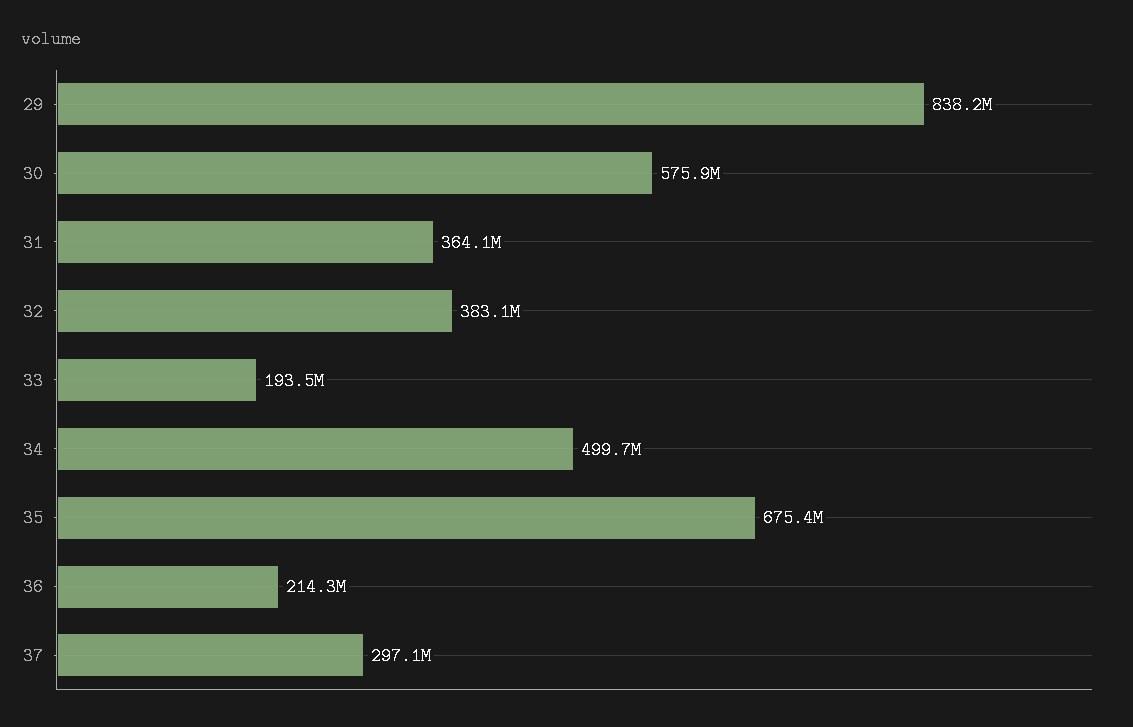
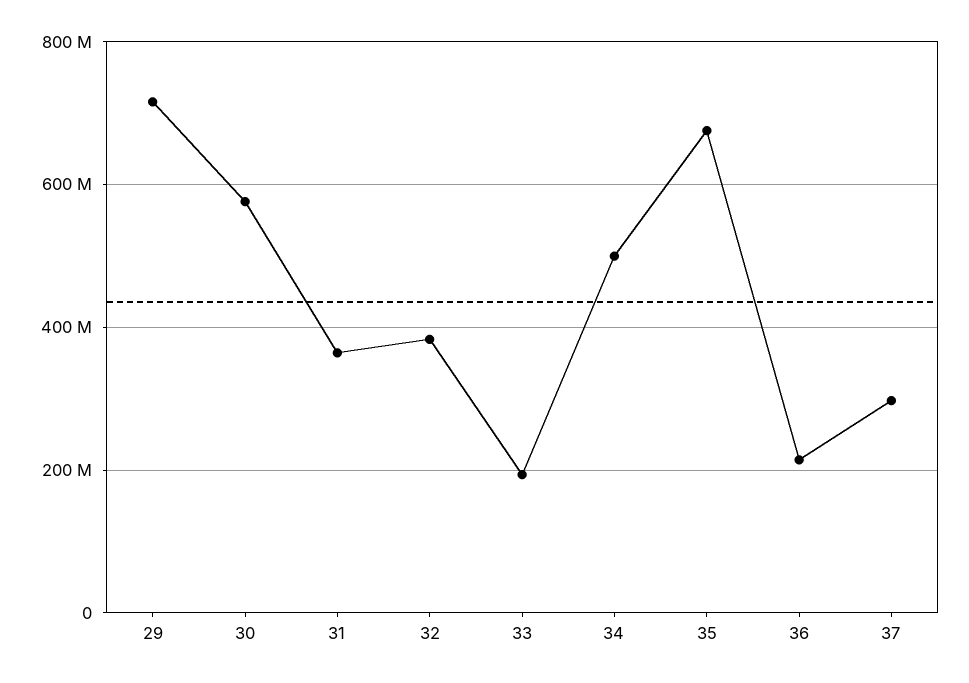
29: 838200000 -> 720000000

